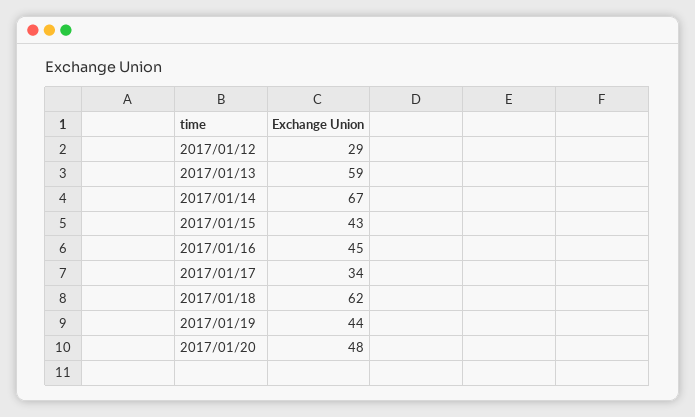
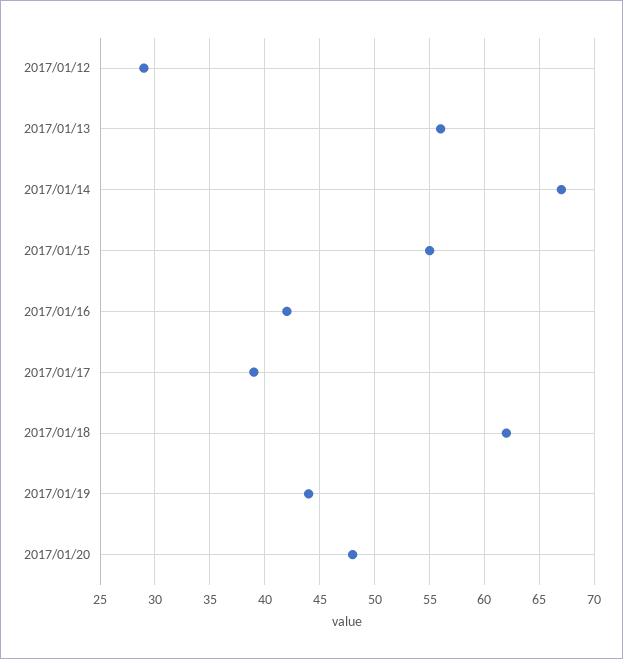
2017/01/13: 59 -> 56
2017/01/15: 43 -> 55
2017/01/16: 45 -> 42
2017/01/17: 34 -> 39

